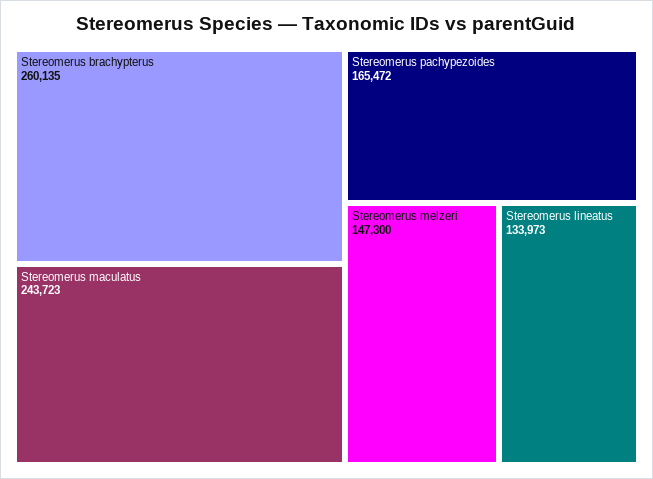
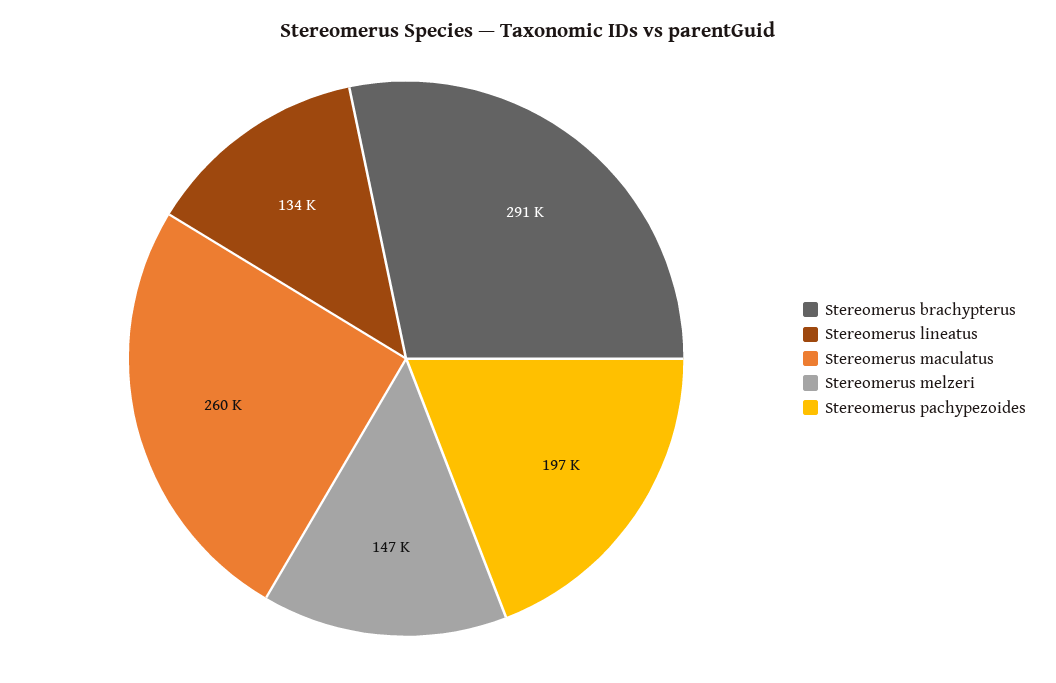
Stereomerus brachypterus: 260135 -> 291000
Stereomerus maculatus: 243723 -> 260000
Stereomerus pachypezoides: 165472 -> 197000

